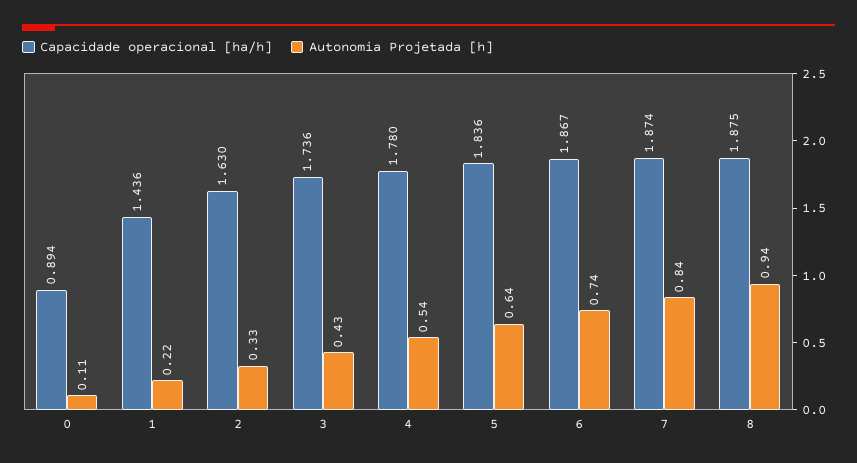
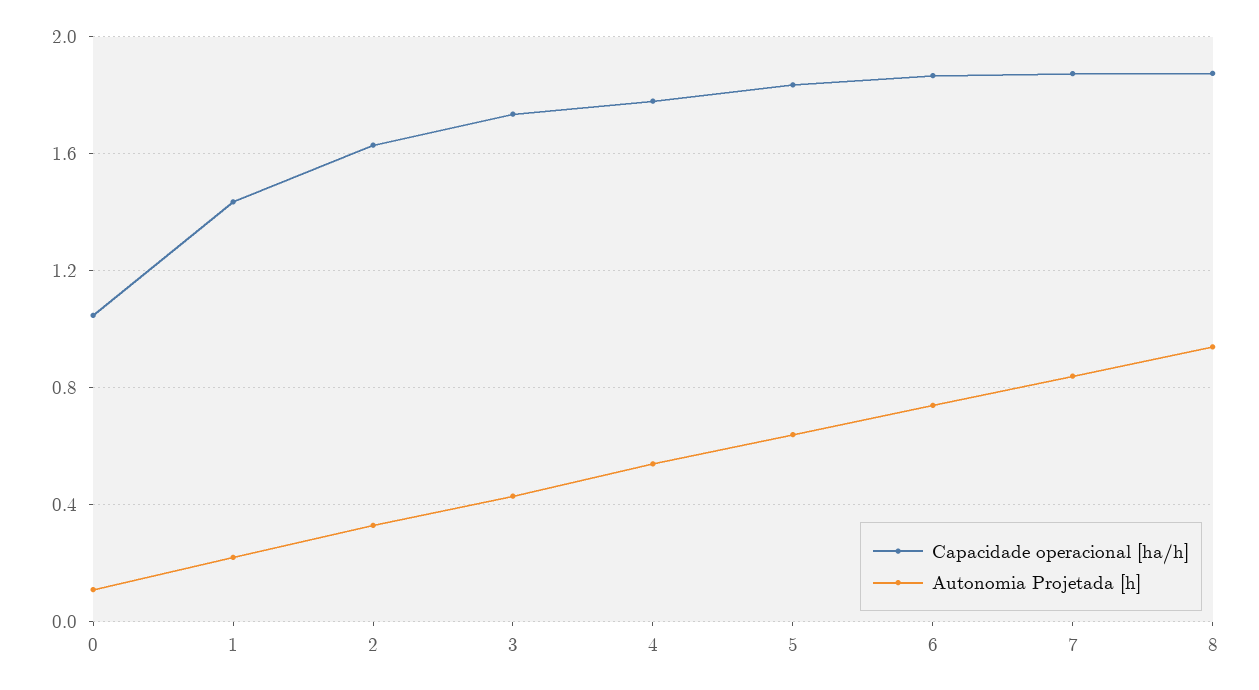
Capacidade operacional [ha/h], 0: 0.894 -> 1.05

